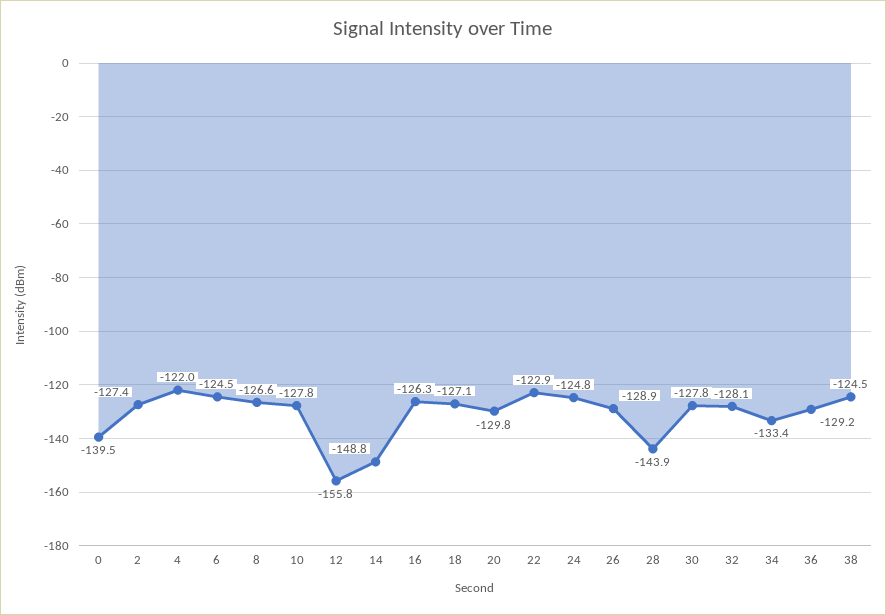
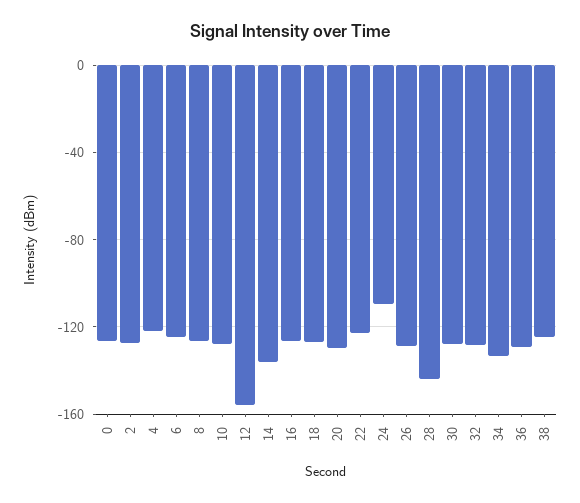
0: -139.5 -> -125
14: -148.8 -> -135
24: -124.8 -> -110

